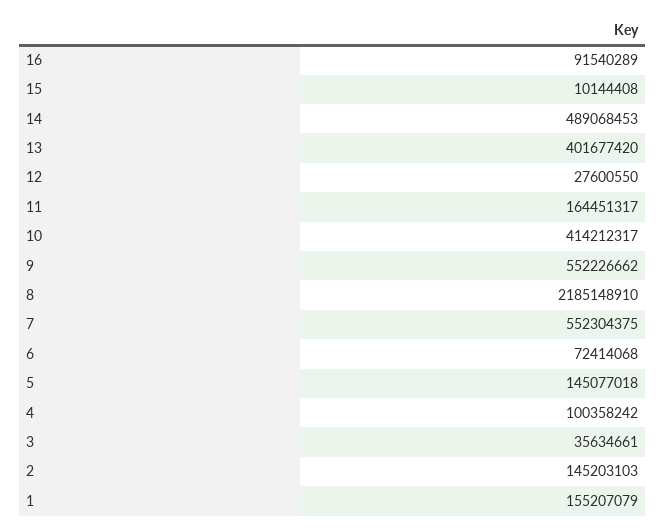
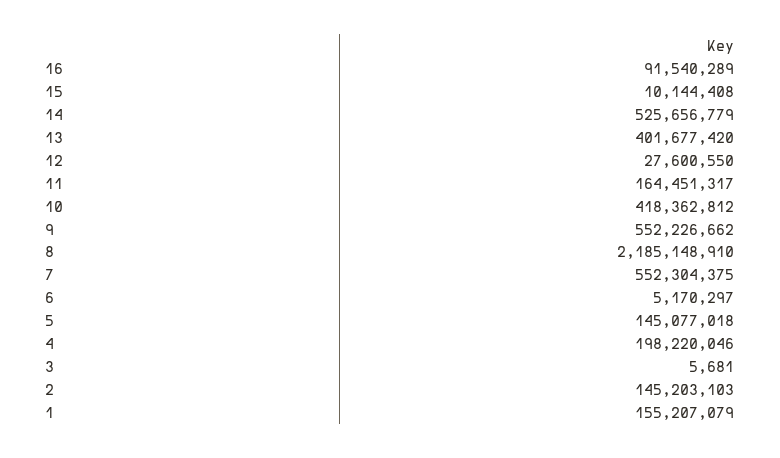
14: 489068453 -> 525656779
10: 414212317 -> 418362812
6: 72414068 -> 5170297
4: 100358242 -> 198220046
3: 35634661 -> 5681

